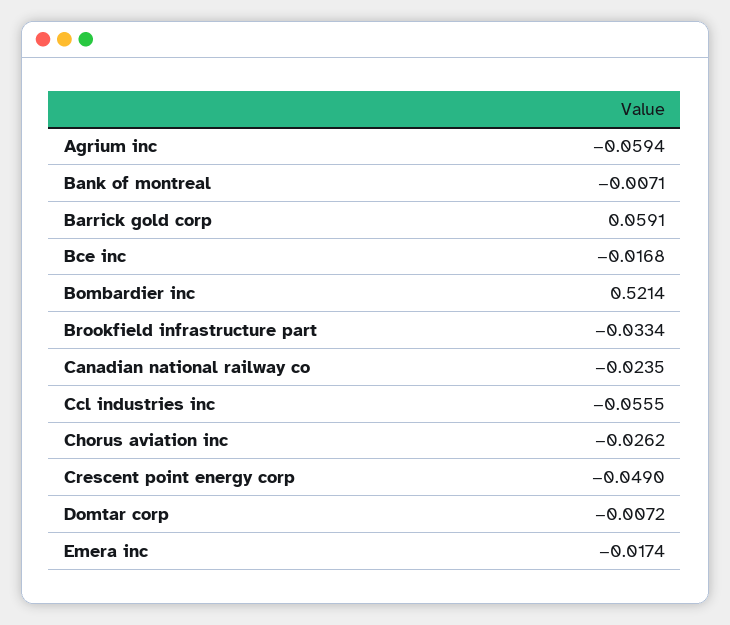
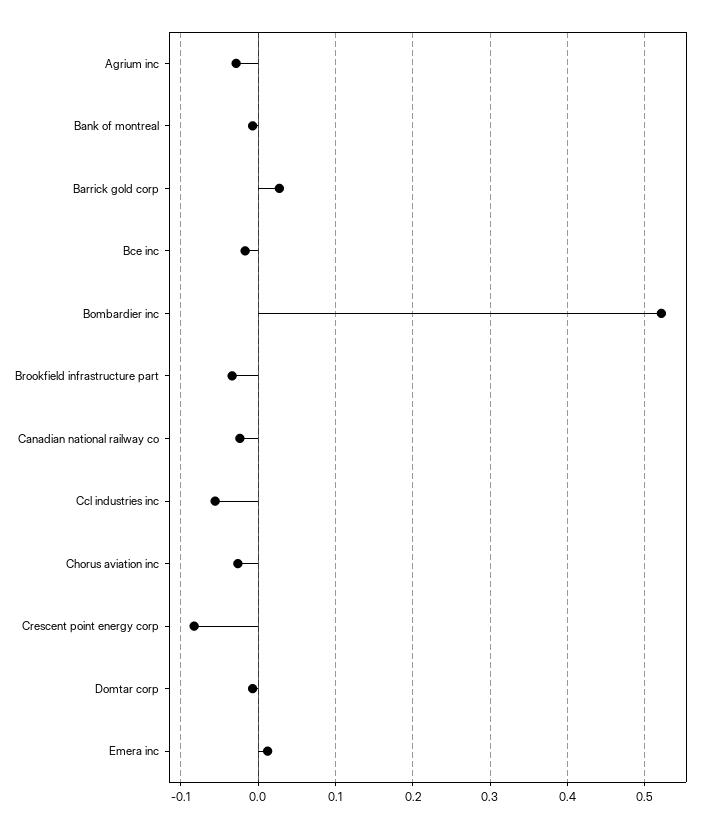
Agrium inc: -0.0594 -> -0.03
Barrick gold corp: 0.0591 -> 0.03
Crescent point energy corp: -0.049 -> -0.08
Emera inc: -0.0174 -> 0.01

